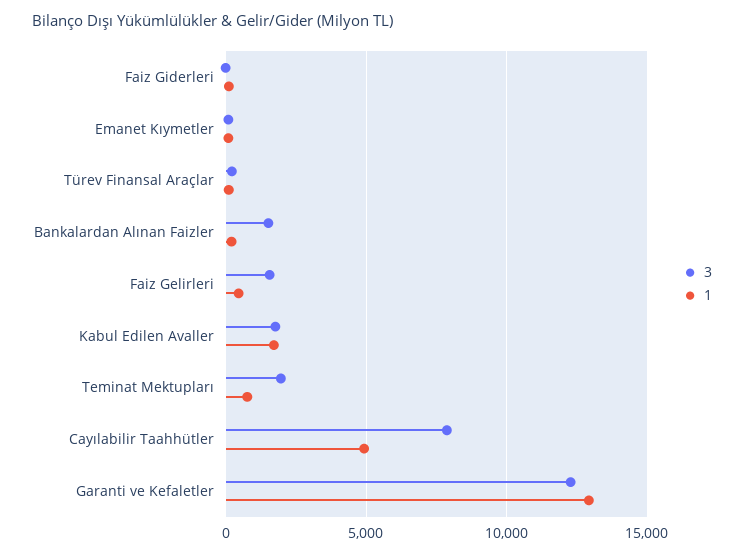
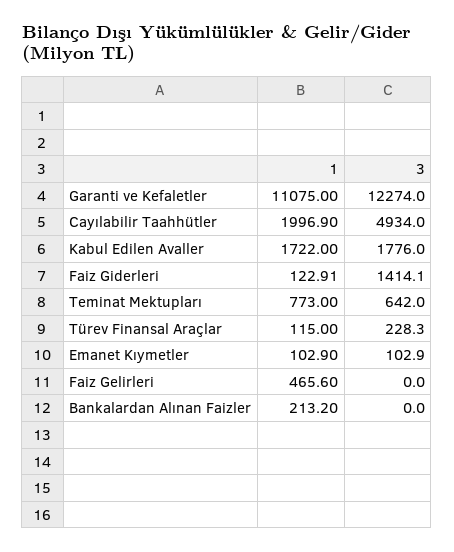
3, Faiz Giderleri: 0 -> 1414.1
3, Bankalardan Alınan Faizler: 1500 -> 0
3, Faiz Gelirleri: 1500 -> 0
3, Teminat Mektupları: 2000 -> 642
3, Cayılabilir Taahhütler: 8000 -> 4934
1, Cayılabilir Taahhütler: 5000 -> 1996.9
1, Garanti ve Kefaletler: 13000 -> 11075

